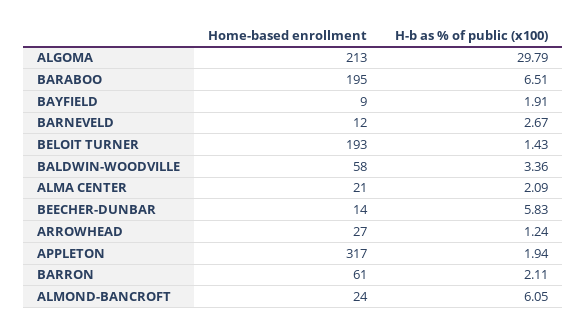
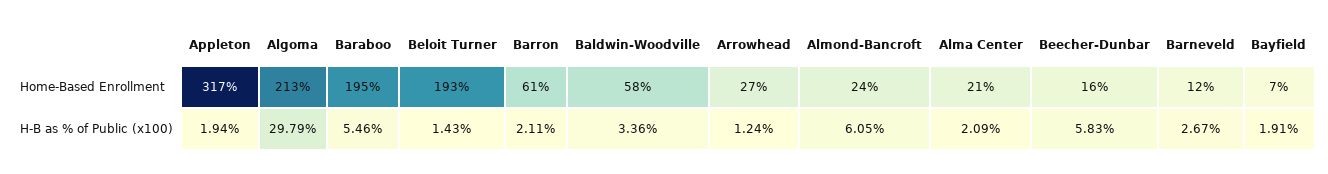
H-b as % of public (x100), BARABOO: 6.51 -> 5.46
Home-based enrollment, BAYFIELD: 9 -> 7
Home-based enrollment, BEECHER-DUNBAR: 14 -> 16

